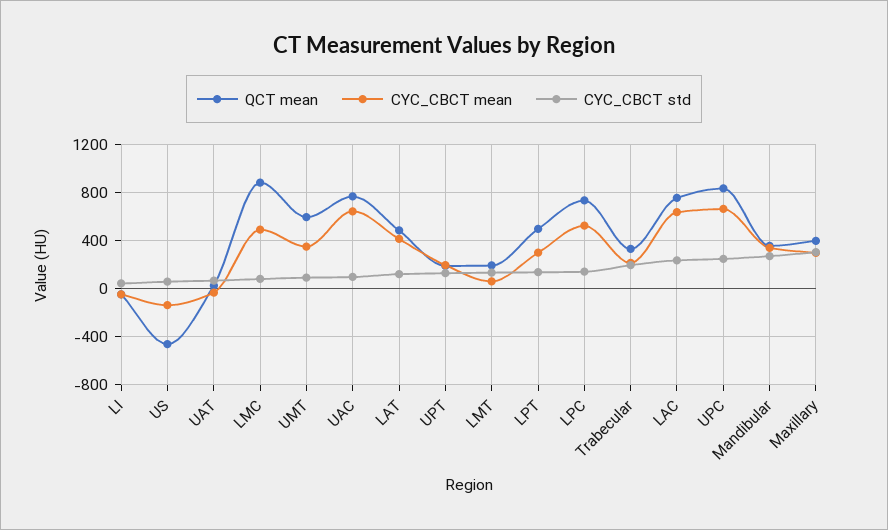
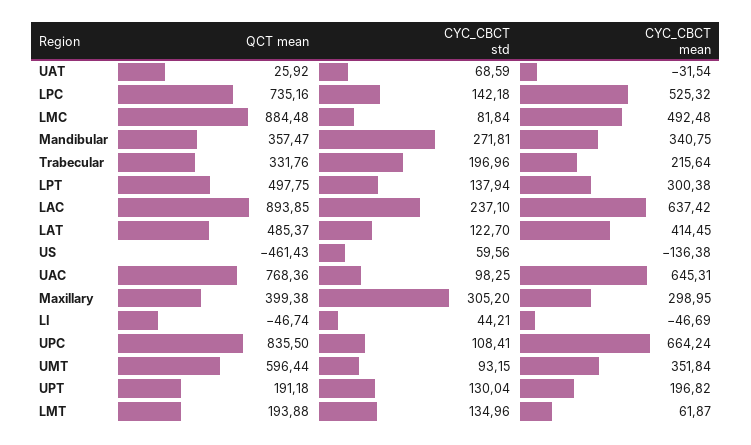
QCT mean, LAC: 750 -> 893.85
CYC_CBCT std, UPC: 250 -> 108.41

